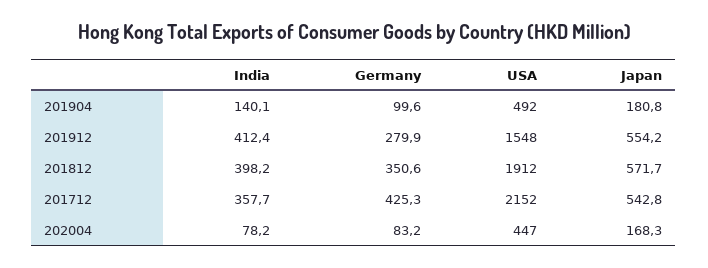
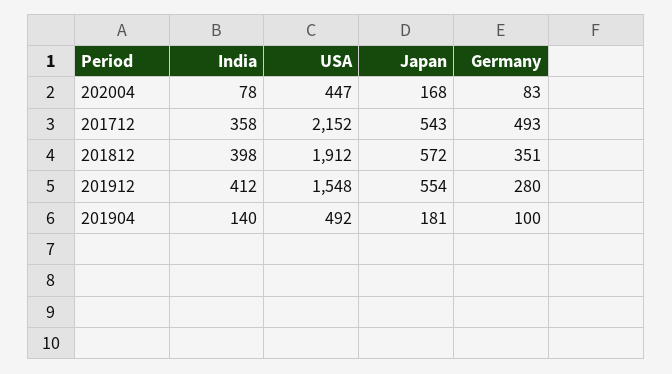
Germany, 201712: 425.3 -> 493

